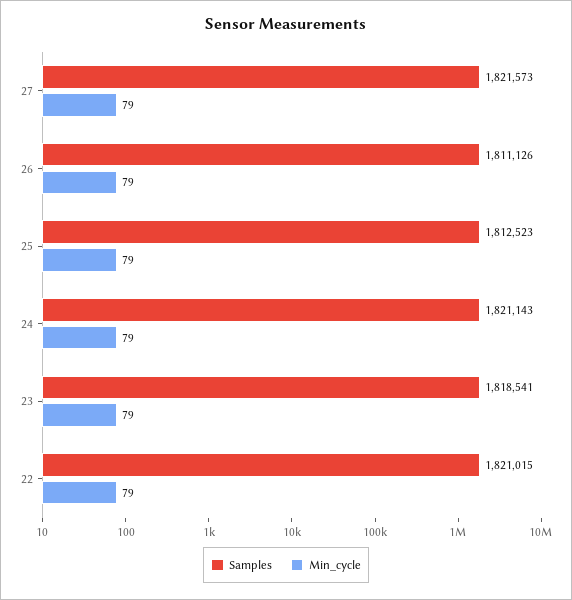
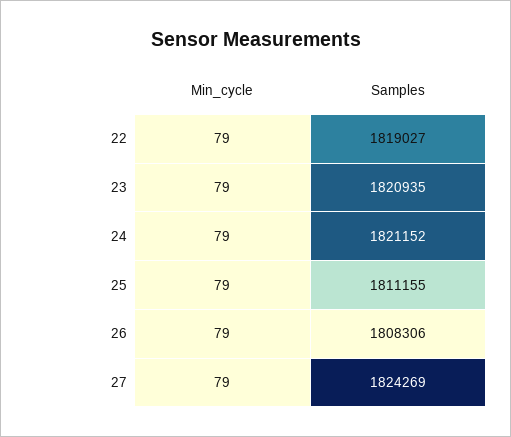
Samples, 27: 1821573 -> 1824269
Samples, 26: 1811126 -> 1808306
Samples, 25: 1812523 -> 1811155
Samples, 24: 1821143 -> 1821152
Samples, 23: 1818541 -> 1820935
Samples, 22: 1821015 -> 1819027

